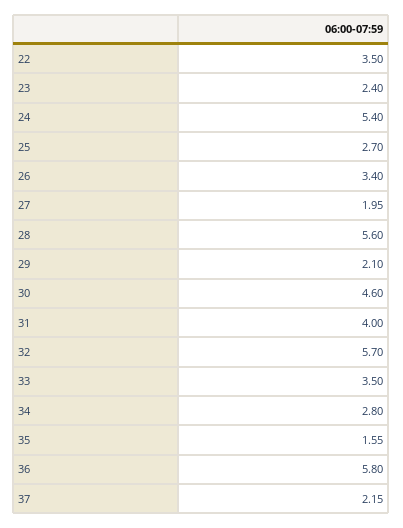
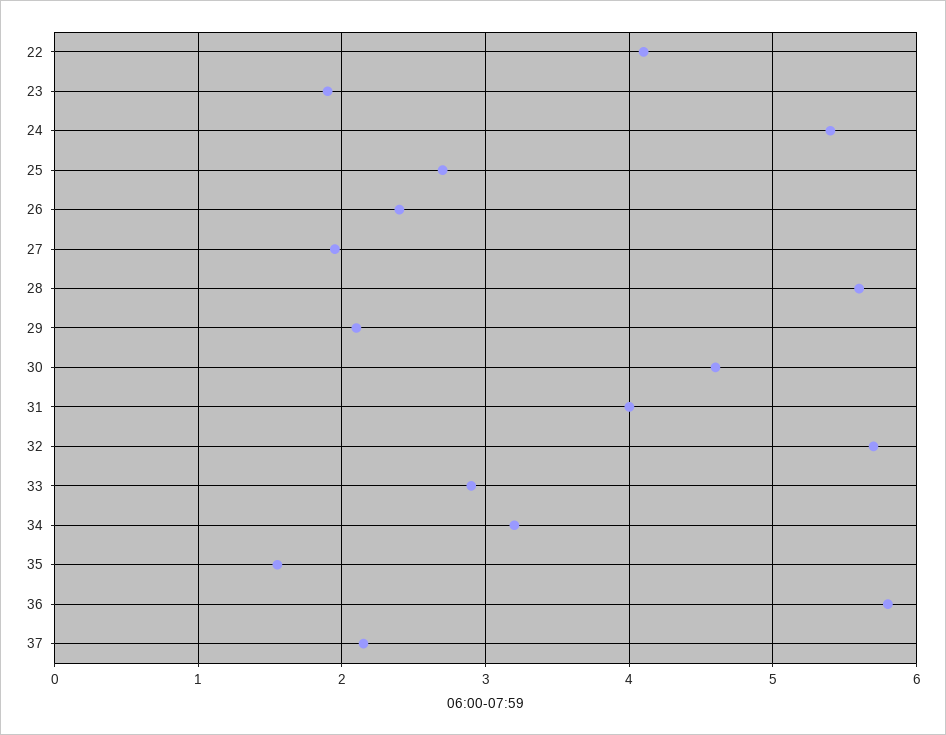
22: 3.5 -> 4.1
23: 2.4 -> 1.9
26: 3.4 -> 2.4
33: 3.5 -> 2.9
34: 2.8 -> 3.2

